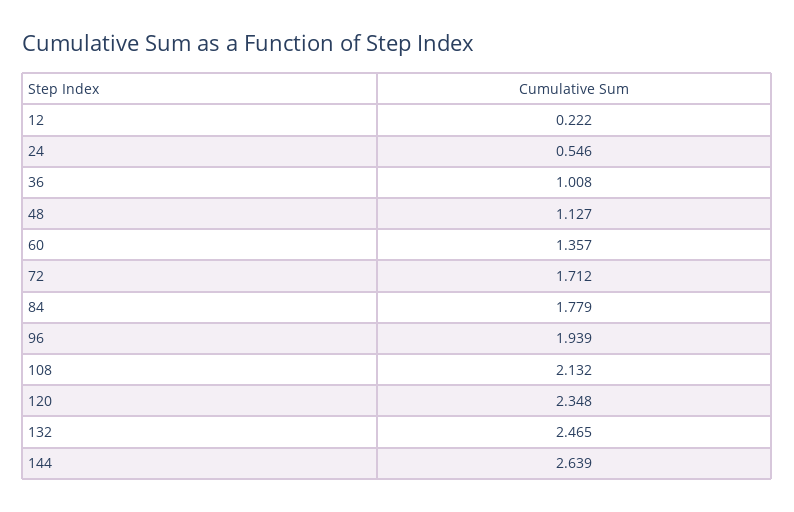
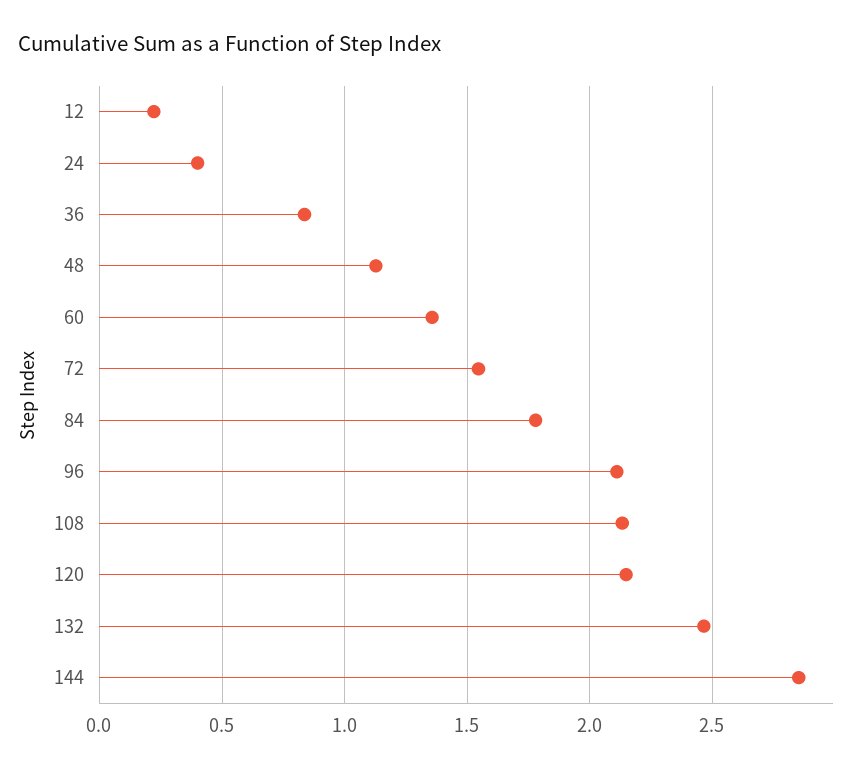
24: 0.546 -> 0.4
36: 1.008 -> 0.85
72: 1.712 -> 1.55
96: 1.939 -> 2.1
120: 2.348 -> 2.15
144: 2.639 -> 2.85

